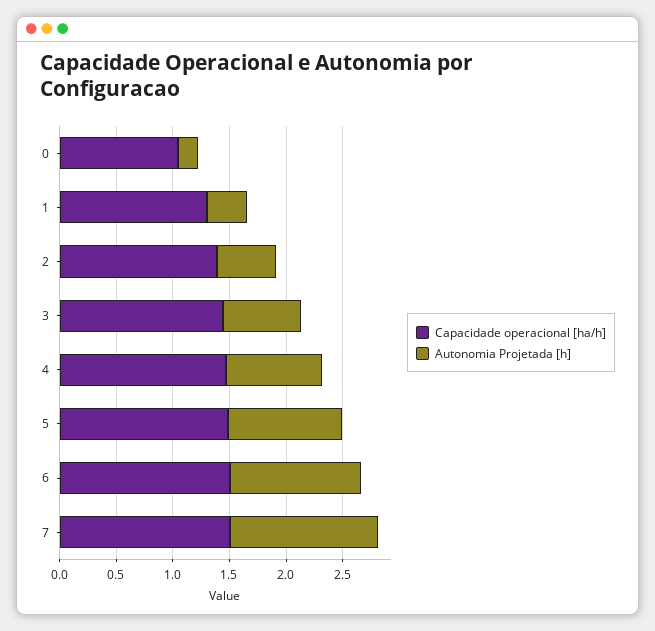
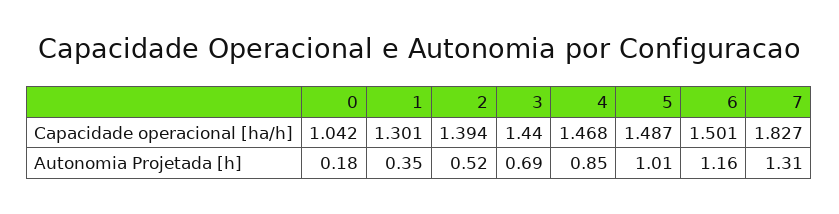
Capacidade operacional [ha/h], 7: 1.5 -> 1.827

